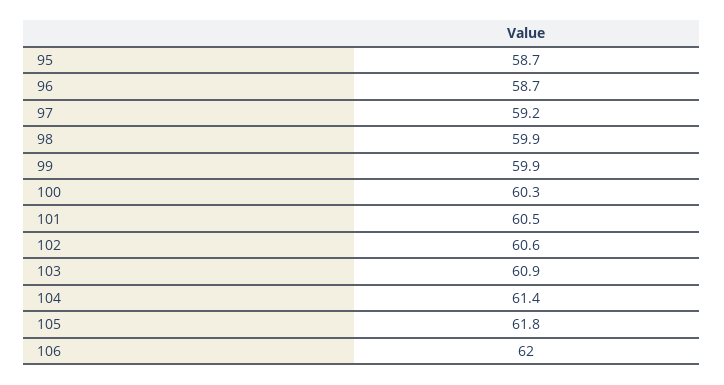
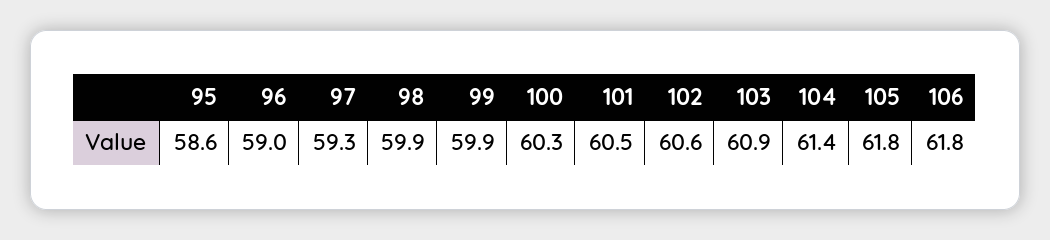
95: 58.7 -> 58.6
96: 58.7 -> 59
97: 59.2 -> 59.3
106: 62 -> 61.8

